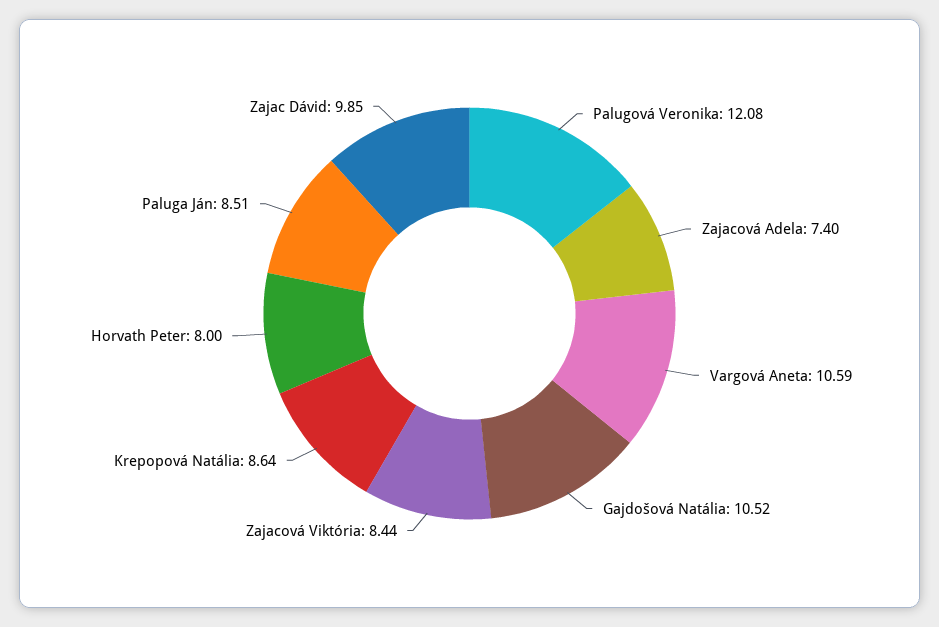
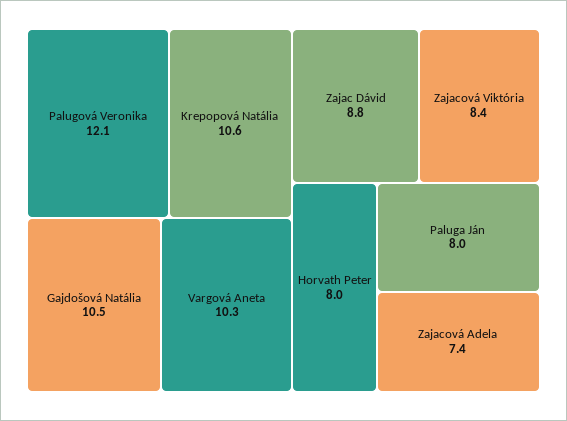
Vargová Aneta: 10.59 -> 10.3
Krepopová Natália: 8.64 -> 10.6
Paluga Ján: 8.51 -> 8
Zajac Dávid: 9.85 -> 8.8

